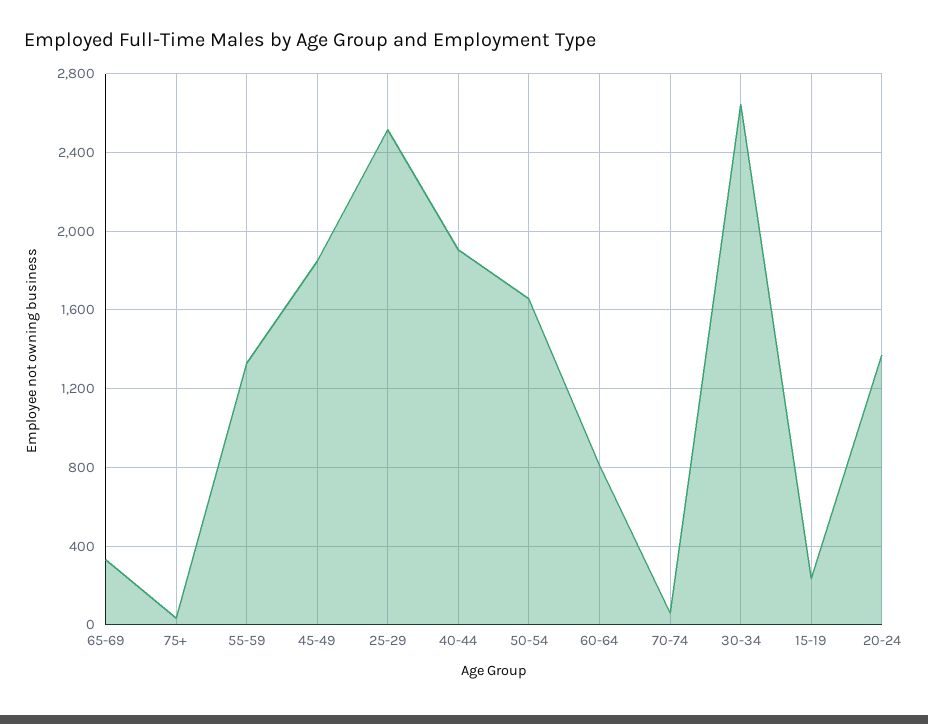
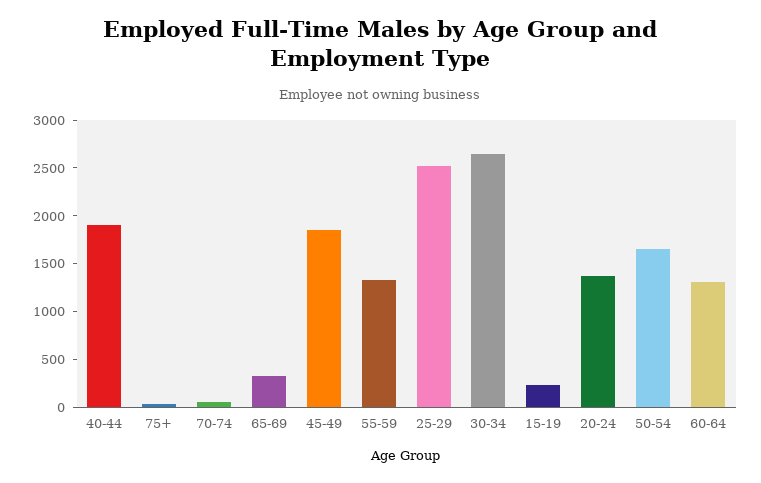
60-64: 800 -> 1300

